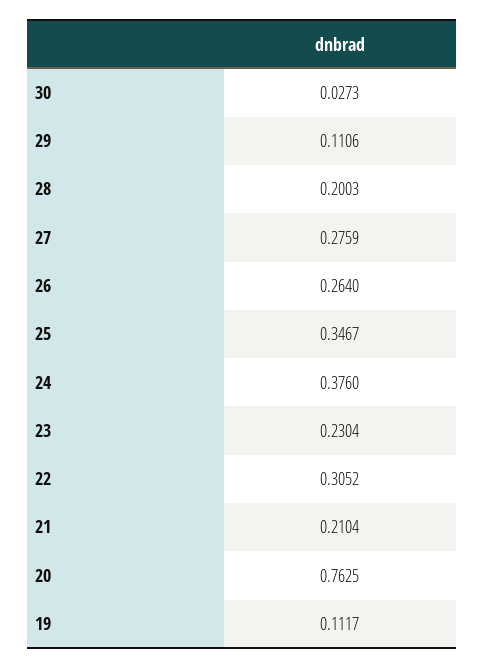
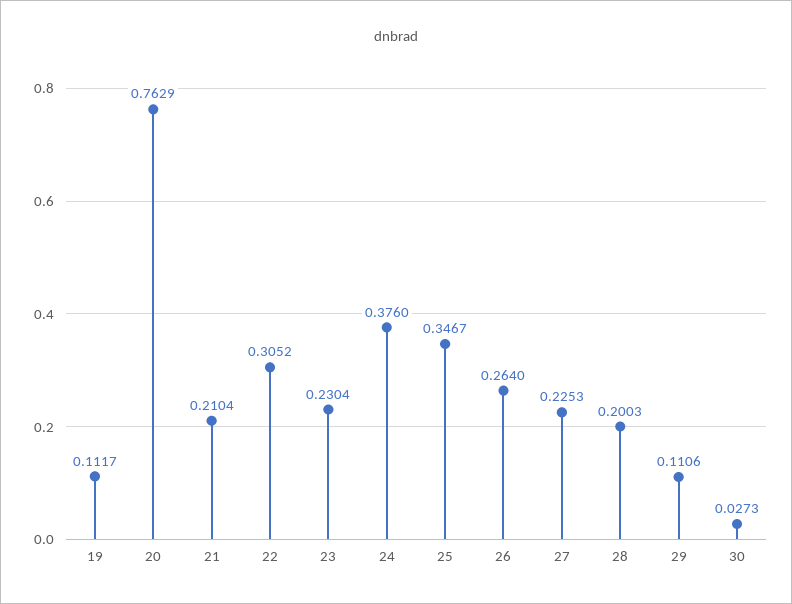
27: 0.2759 -> 0.2253
20: 0.7625 -> 0.7629

